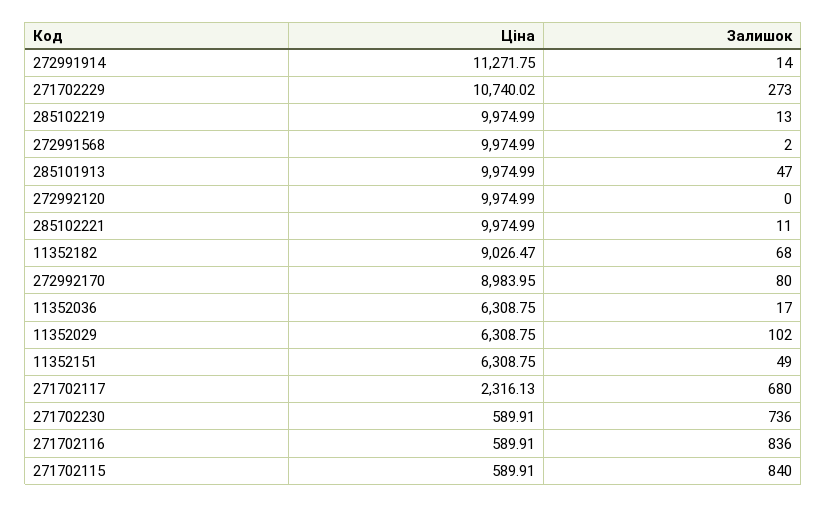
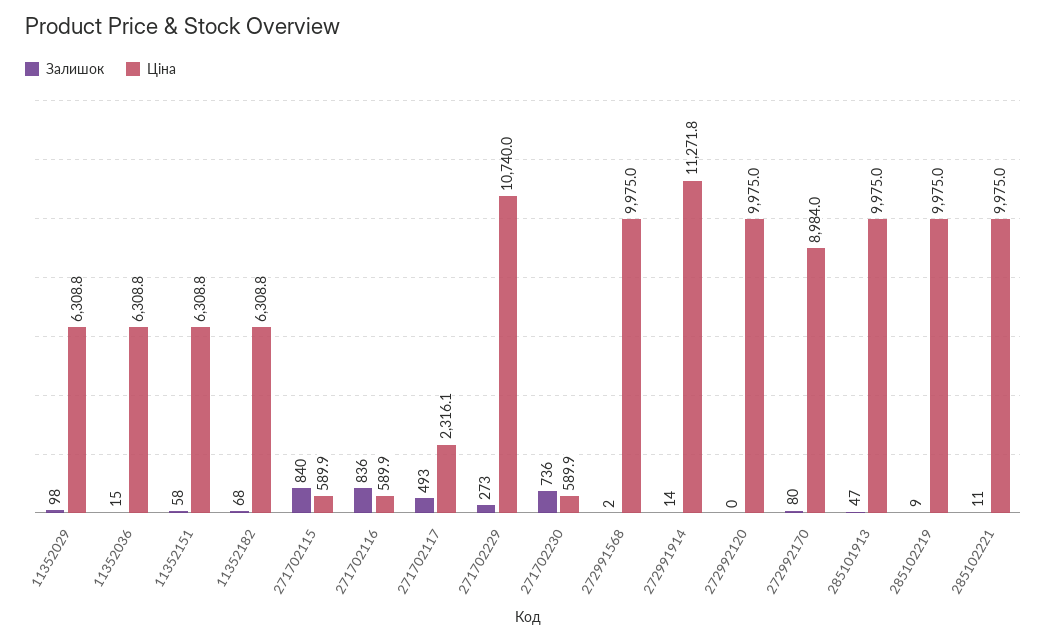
Залишок, 285102219: 13 -> 9
Ціна, 11352182: 9026.47 -> 6308.8
Залишок, 11352036: 17 -> 15
Залишок, 11352029: 102 -> 98
Залишок, 11352151: 49 -> 58
Залишок, 271702117: 680 -> 493

